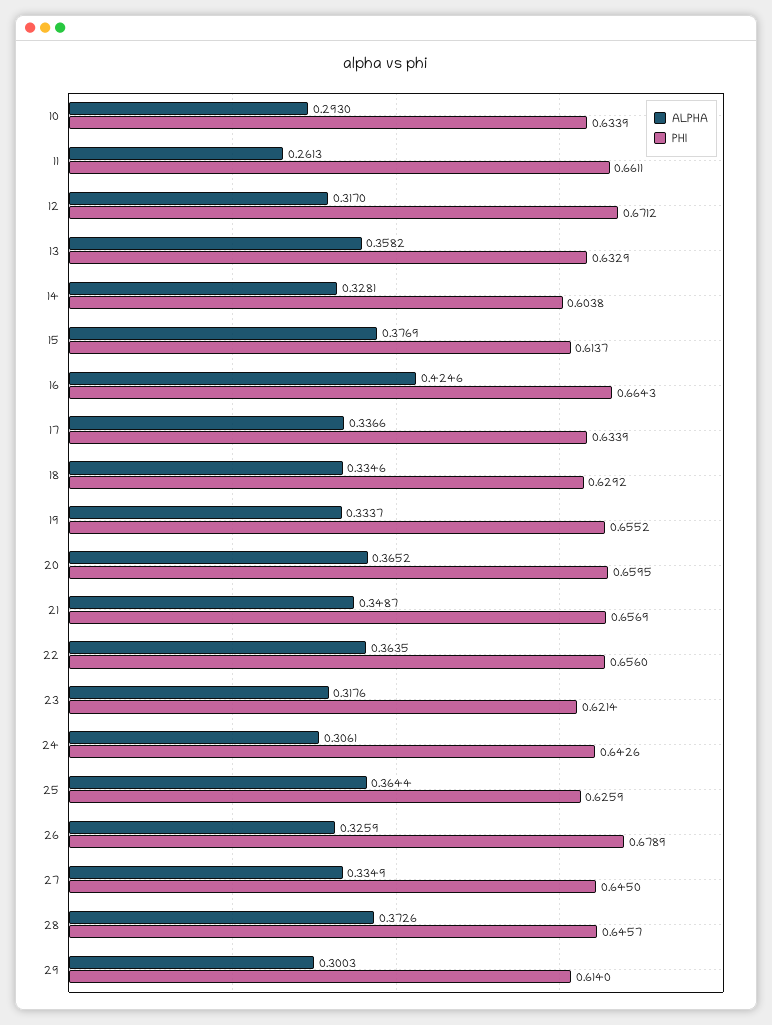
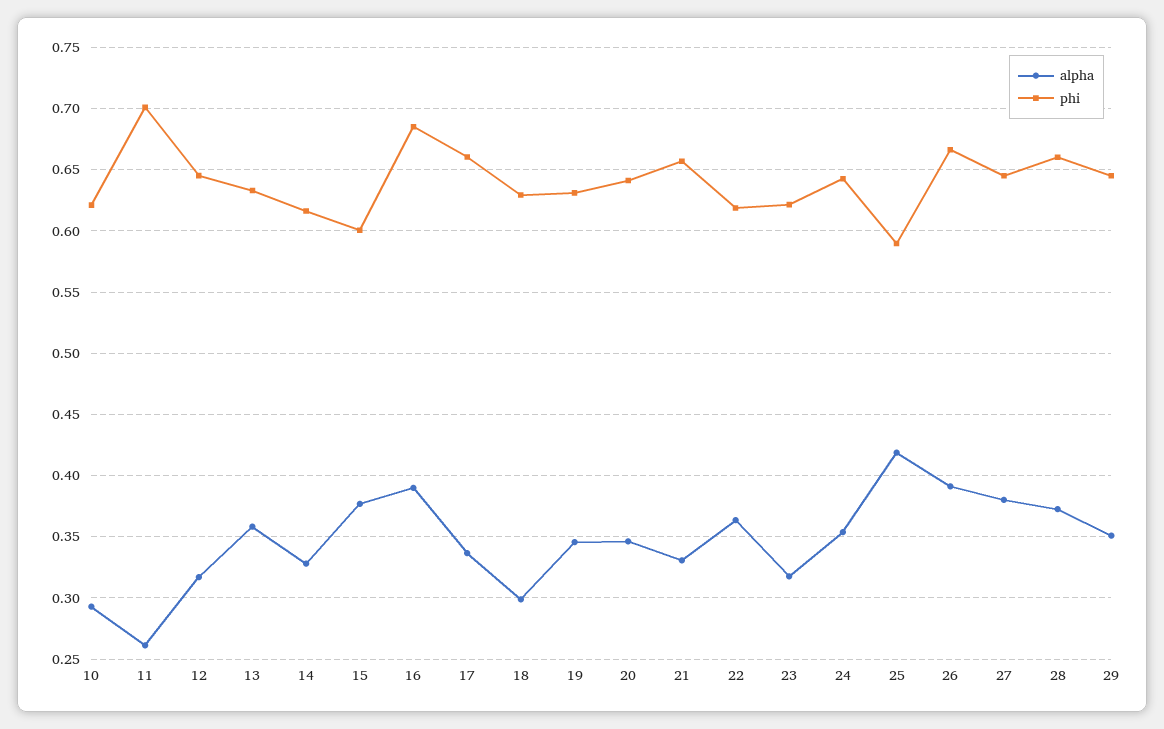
PHI, 10: 0.6339 -> 0.62
PHI, 11: 0.6611 -> 0.7
PHI, 12: 0.6712 -> 0.645
PHI, 14: 0.6038 -> 0.615
PHI, 15: 0.6137 -> 0.6
ALPHA, 16: 0.4246 -> 0.39
PHI, 16: 0.6643 -> 0.685
PHI, 17: 0.6339 -> 0.66
ALPHA, 18: 0.3346 -> 0.3
ALPHA, 19: 0.3337 -> 0.345
PHI, 19: 0.6552 -> 0.63
ALPHA, 20: 0.3652 -> 0.345
PHI, 20: 0.6595 -> 0.64
ALPHA, 21: 0.3487 -> 0.33
PHI, 22: 0.656 -> 0.62
ALPHA, 24: 0.3061 -> 0.355
ALPHA, 25: 0.3644 -> 0.42
PHI, 25: 0.6259 -> 0.59
ALPHA, 26: 0.3259 -> 0.39
PHI, 26: 0.6789 -> 0.665
ALPHA, 27: 0.3349 -> 0.38
PHI, 28: 0.6457 -> 0.66
ALPHA, 29: 0.3003 -> 0.35
PHI, 29: 0.614 -> 0.645

